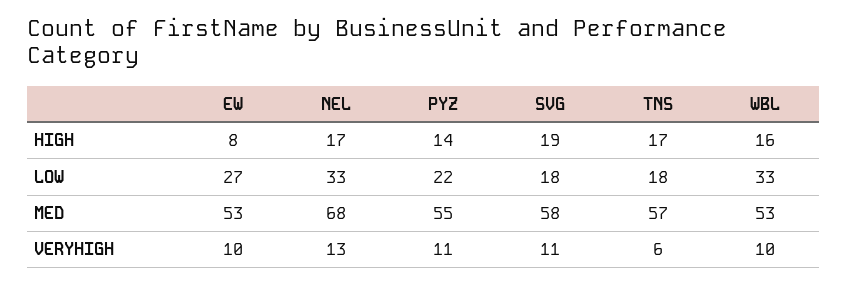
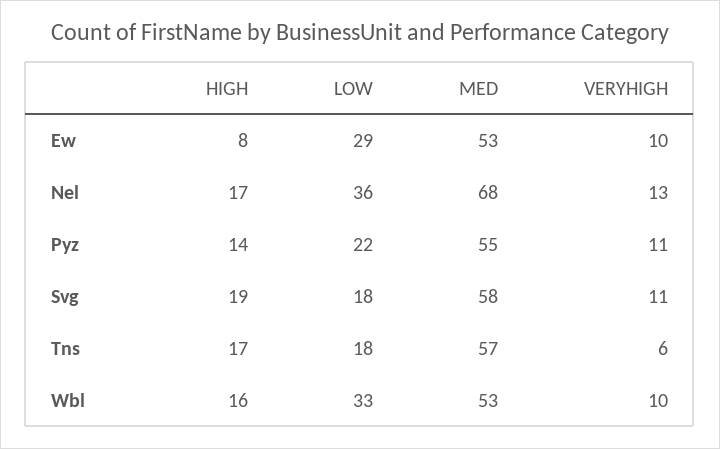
EW, LOW: 27 -> 29
NEL, LOW: 33 -> 36

